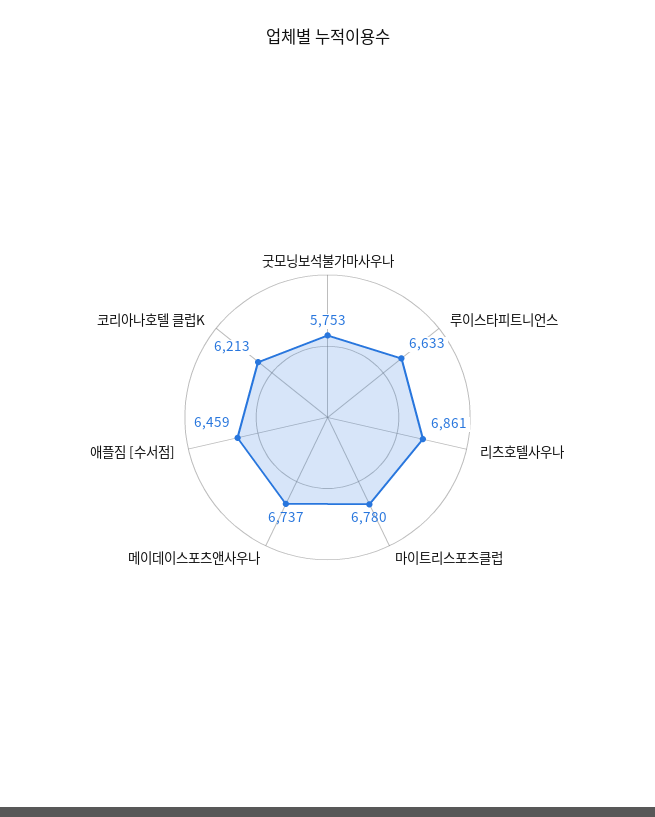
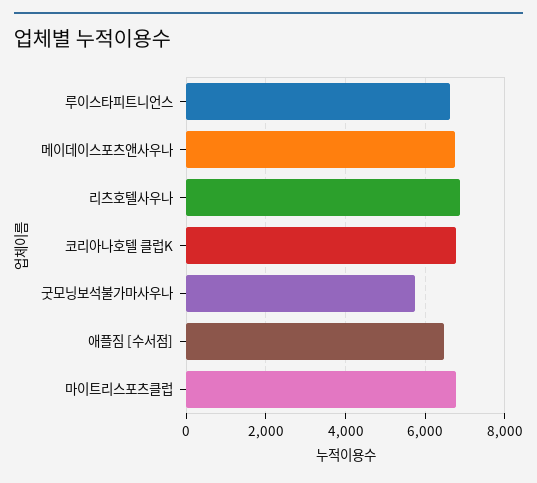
코리아나호텔 클럽K: 6213 -> 6800

